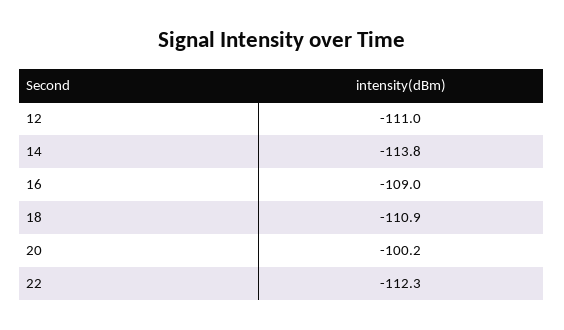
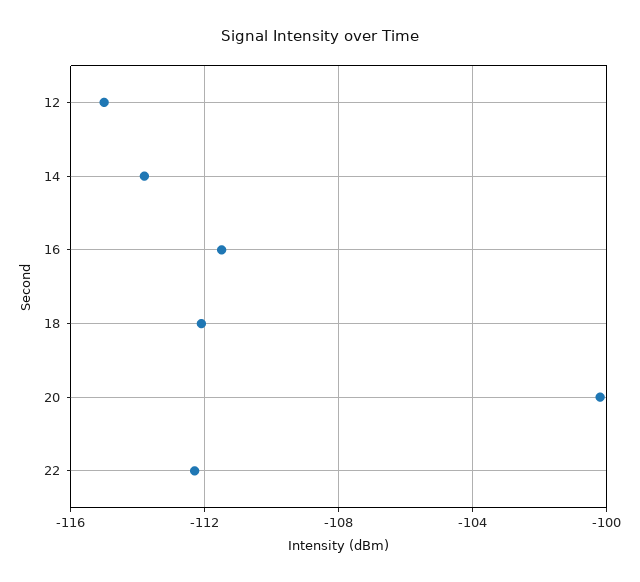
12: -111 -> -115
16: -109 -> -111.5
18: -110.9 -> -112

